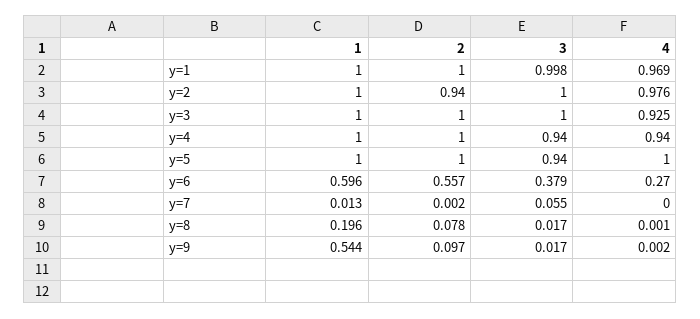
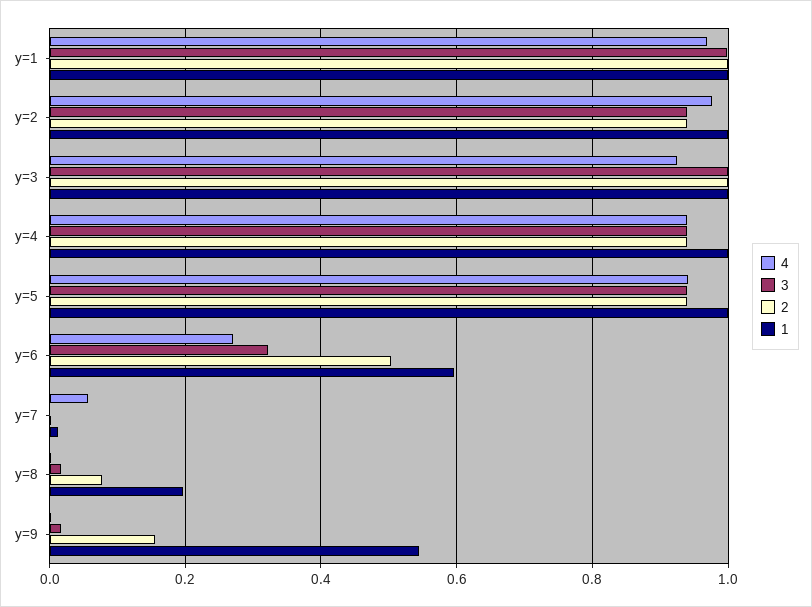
3, y=2: 1 -> 0.94
2, y=4: 1 -> 0.94
2, y=5: 1 -> 0.94
4, y=5: 1 -> 0.94
2, y=6: 0.557 -> 0.5
3, y=6: 0.379 -> 0.32
3, y=7: 0.055 -> 0
4, y=7: 0 -> 0.06
2, y=9: 0.097 -> 0.16

